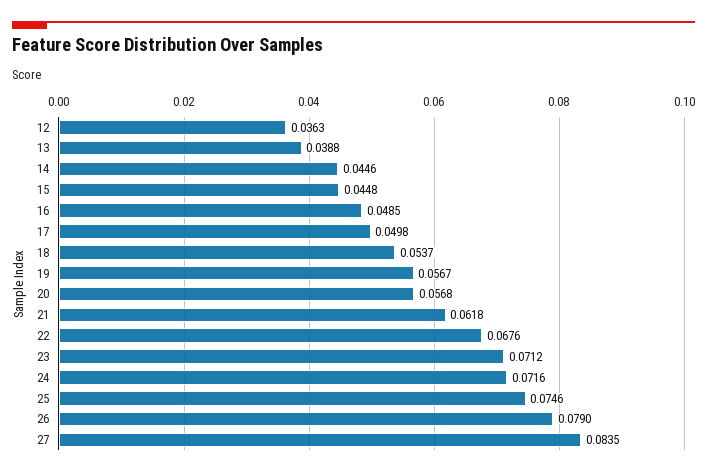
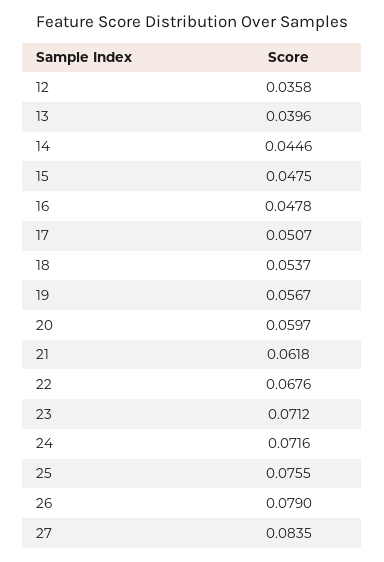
12: 0.0363 -> 0.0358
13: 0.0388 -> 0.0396
15: 0.0448 -> 0.0475
16: 0.0485 -> 0.0478
17: 0.0498 -> 0.0507
20: 0.0568 -> 0.0597
25: 0.0746 -> 0.0755

